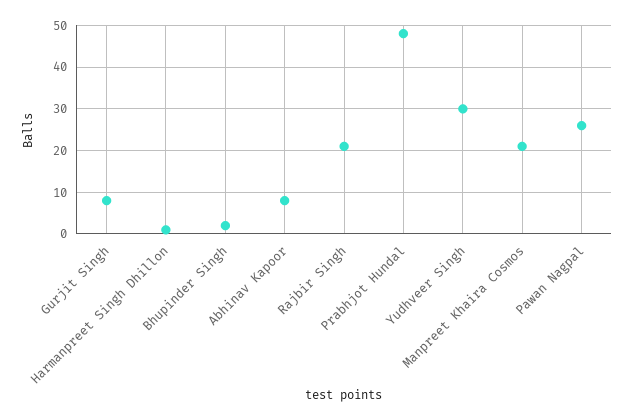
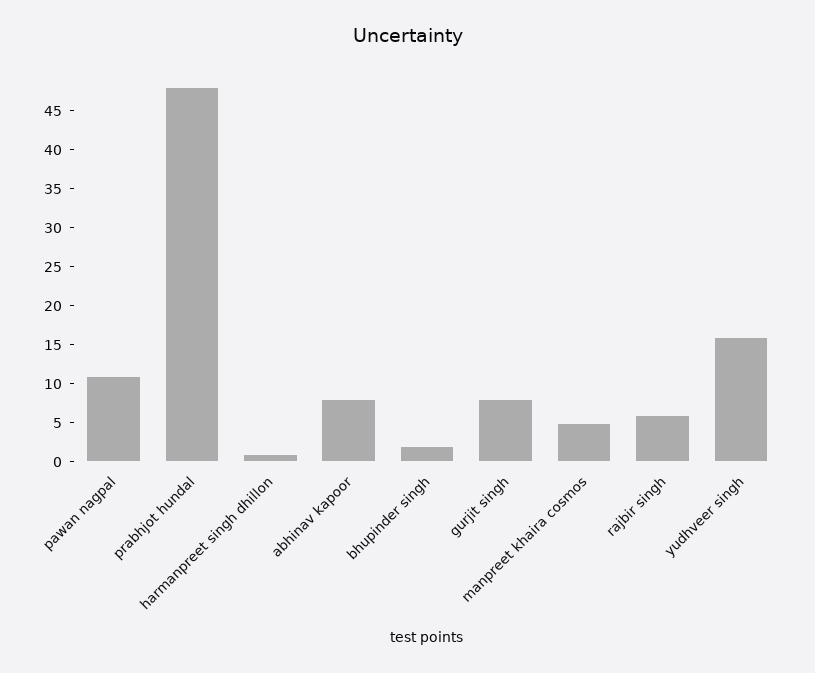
Rajbir Singh: 20 -> 5
Yudhveer Singh: 30 -> 15
Manpreet Khaira Cosmos: 20 -> 5
Pawan Nagpal: 25 -> 10

